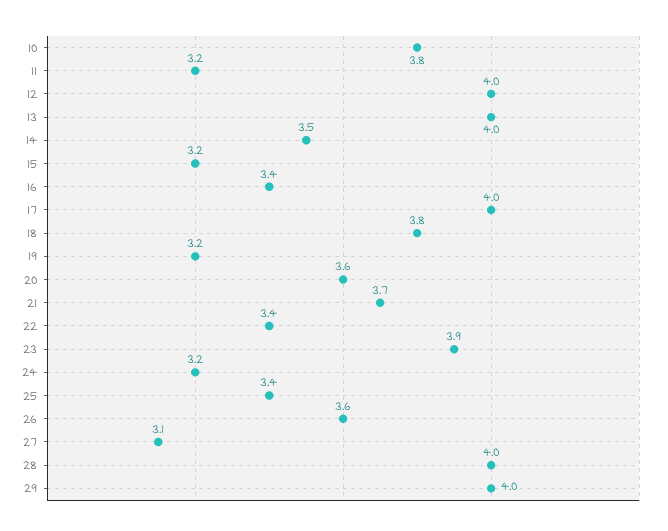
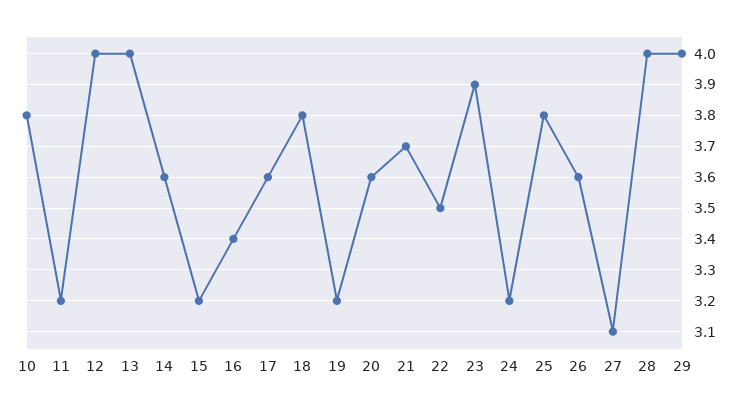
14: 3.5 -> 3.6
17: 4 -> 3.6
22: 3.4 -> 3.5
25: 3.4 -> 3.8

